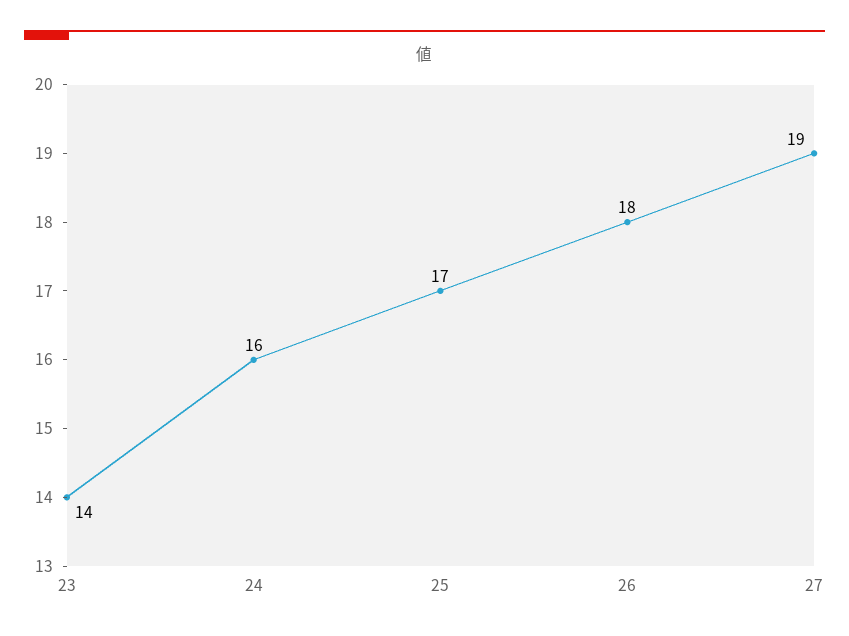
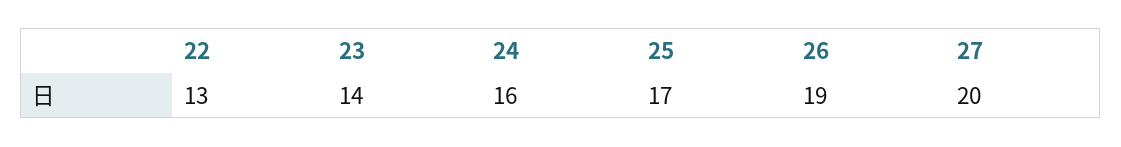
26: 18 -> 19
27: 19 -> 20
22: none -> 13

